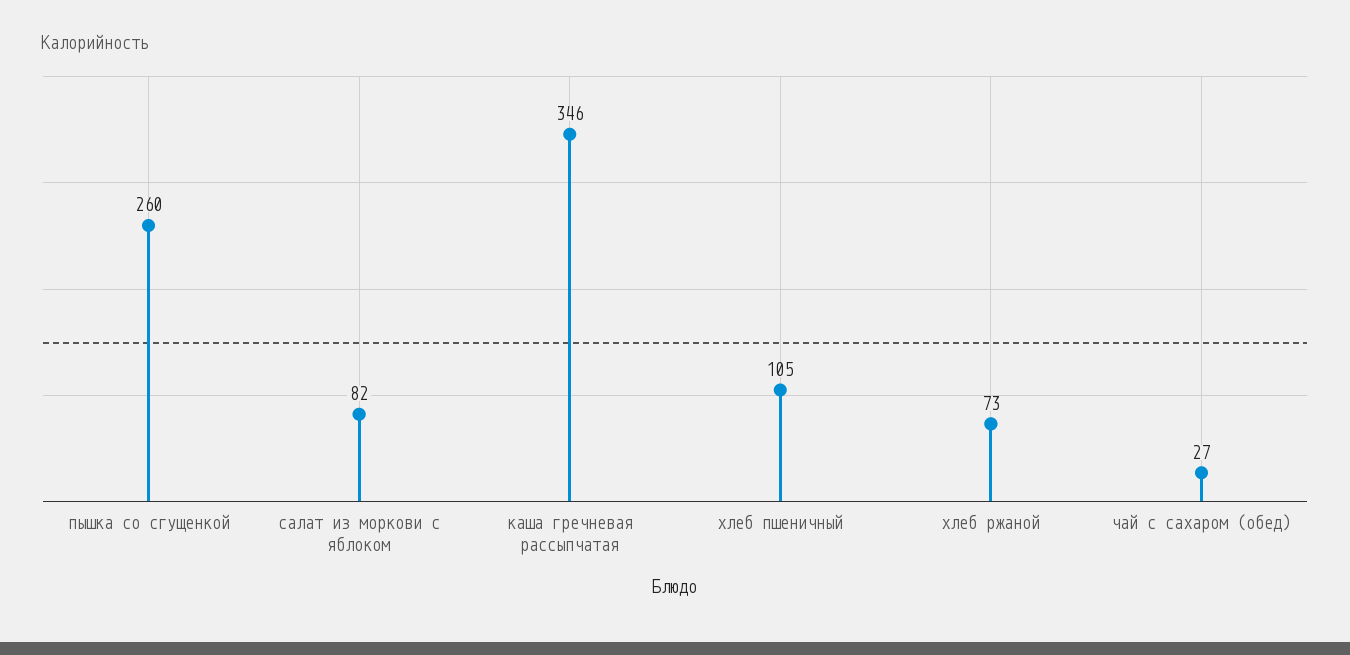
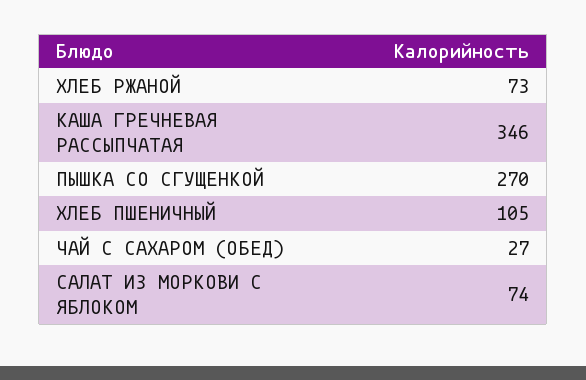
пышка со сгущенкой: 260 -> 270
салат из моркови с яблоком: 82 -> 74

